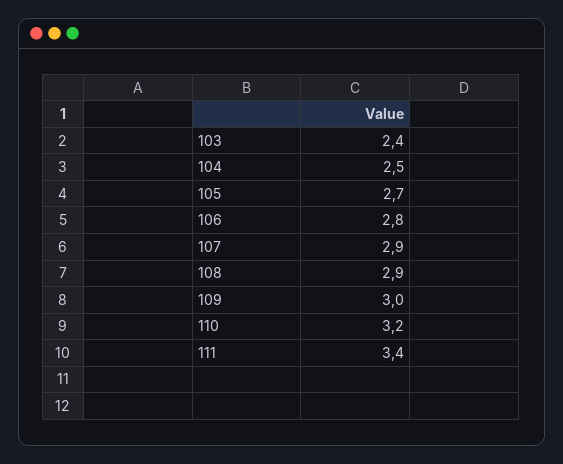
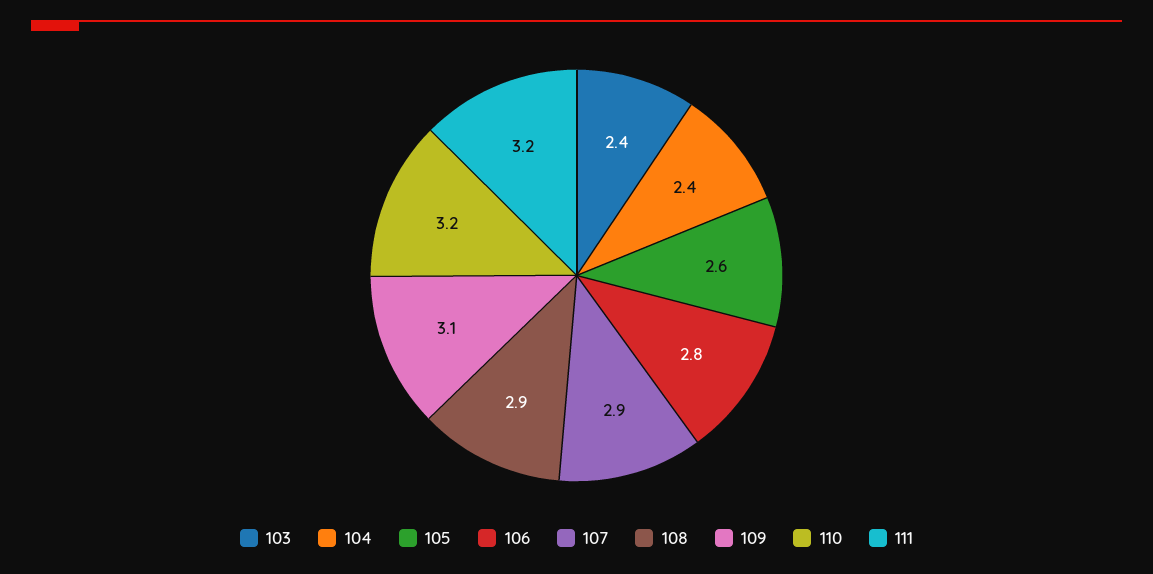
104: 2.5 -> 2.4
105: 2.7 -> 2.6
109: 3 -> 3.1
111: 3.4 -> 3.2

